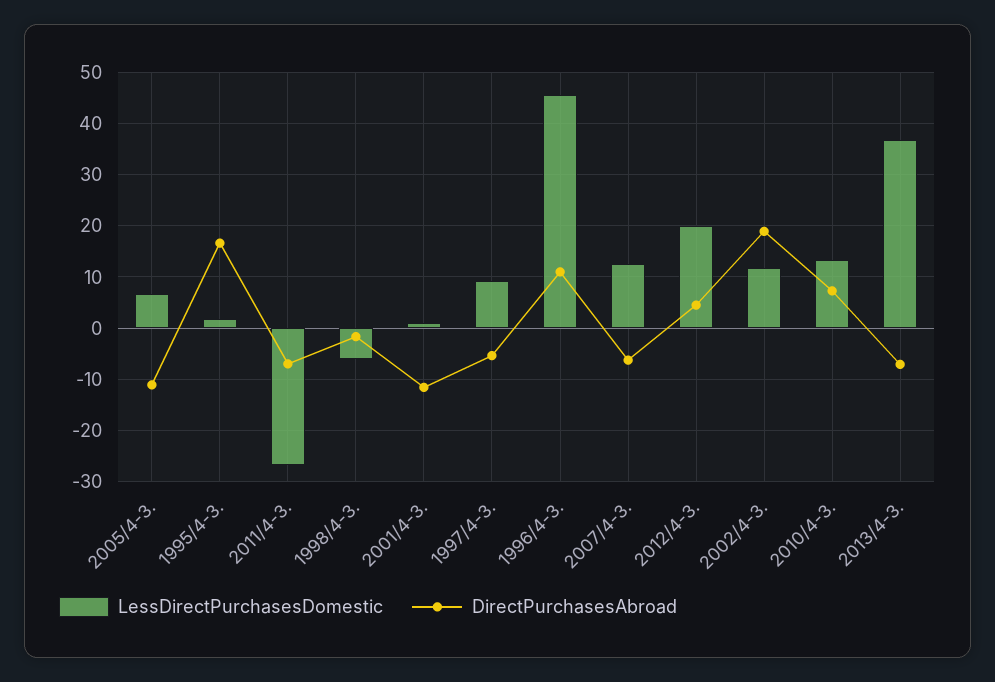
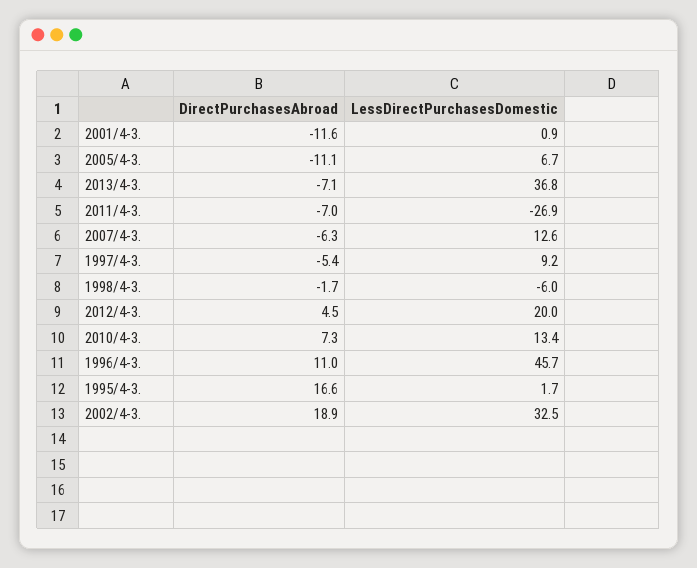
LessDirectPurchasesDomestic, 2002/4-3.: 12 -> 32.5

